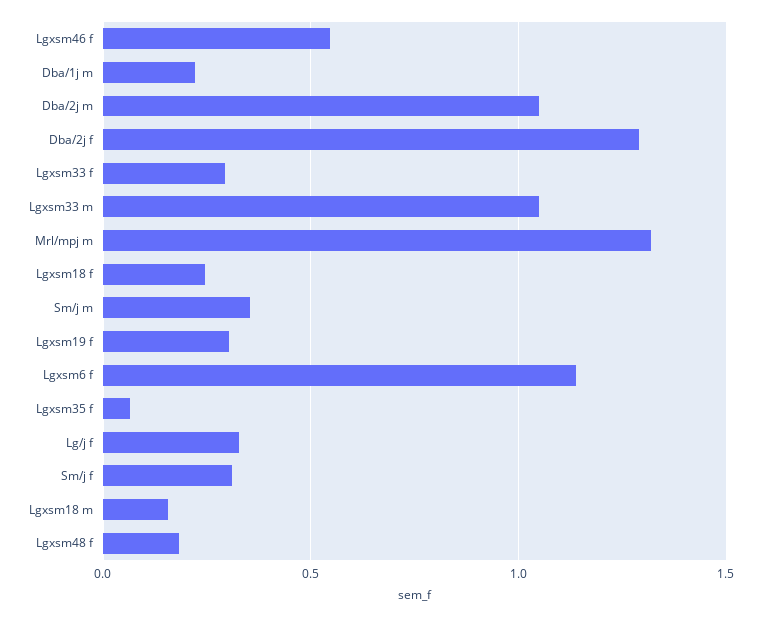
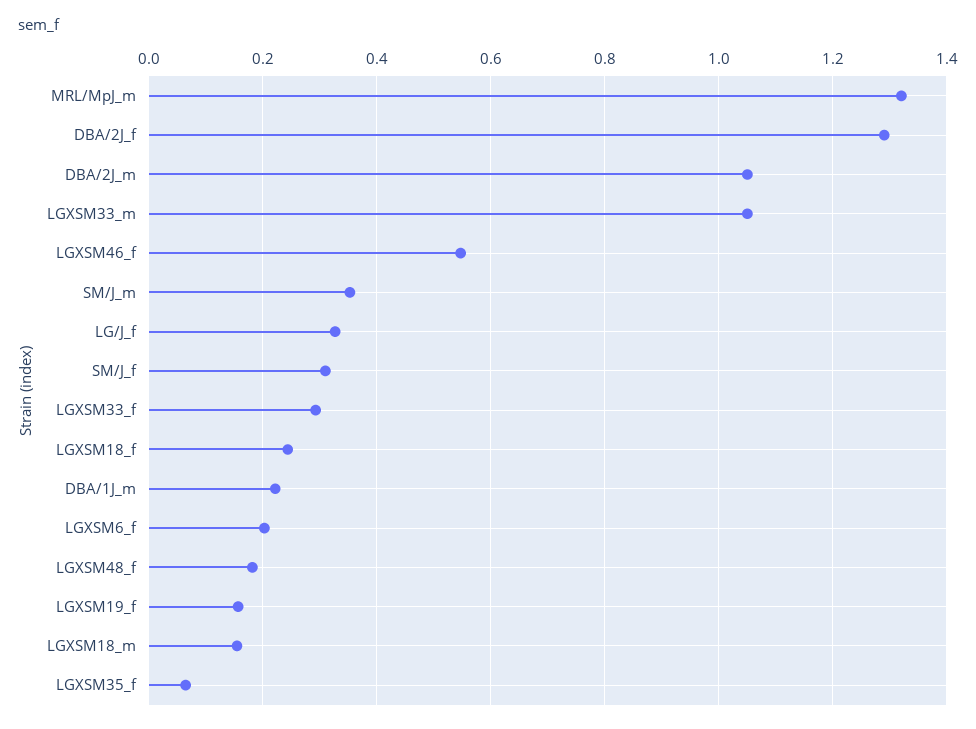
Lgxsm19 f: 0.3 -> 0.16
Lgxsm6 f: 1.15 -> 0.2

